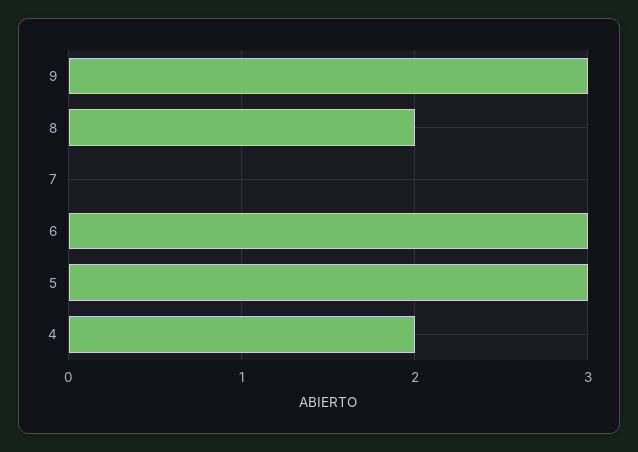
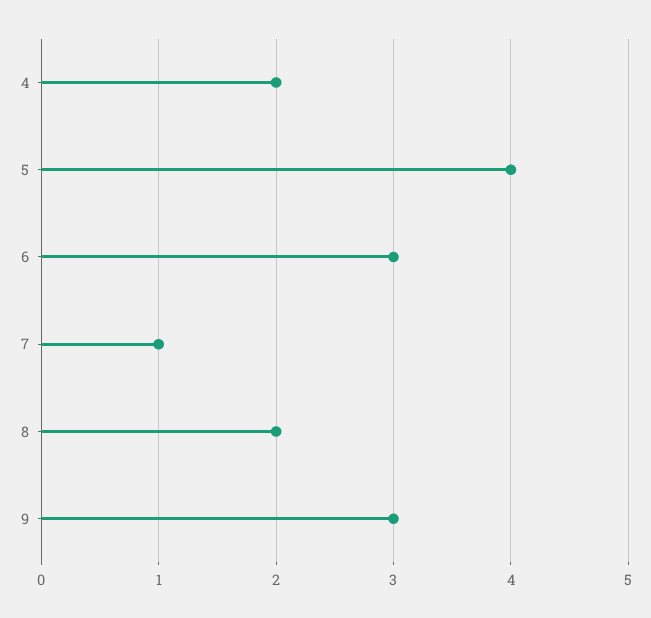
7: 0 -> 1
5: 3 -> 4

